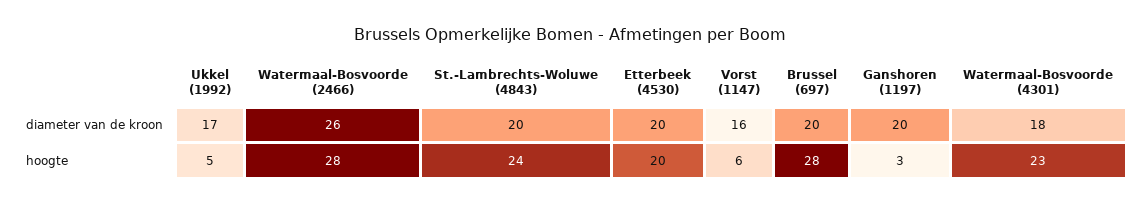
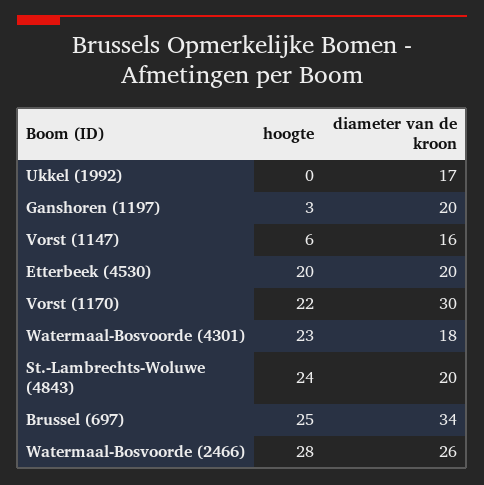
Brussel (697), diameter van de kroon: 20 -> 34
Ukkel (1992), hoogte: 5 -> 0
Brussel (697), hoogte: 28 -> 25
Vorst (1170), hoogte: none -> 22
Vorst (1170), diameter van de kroon: none -> 30

